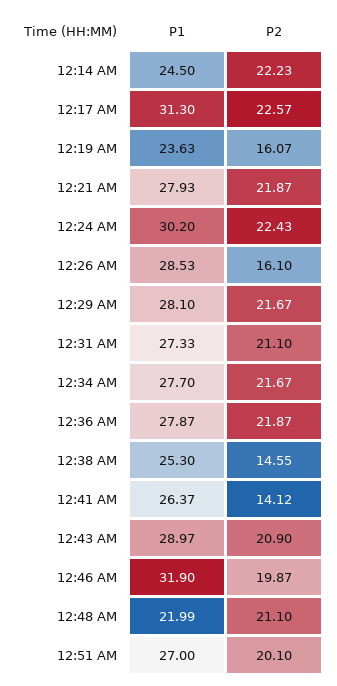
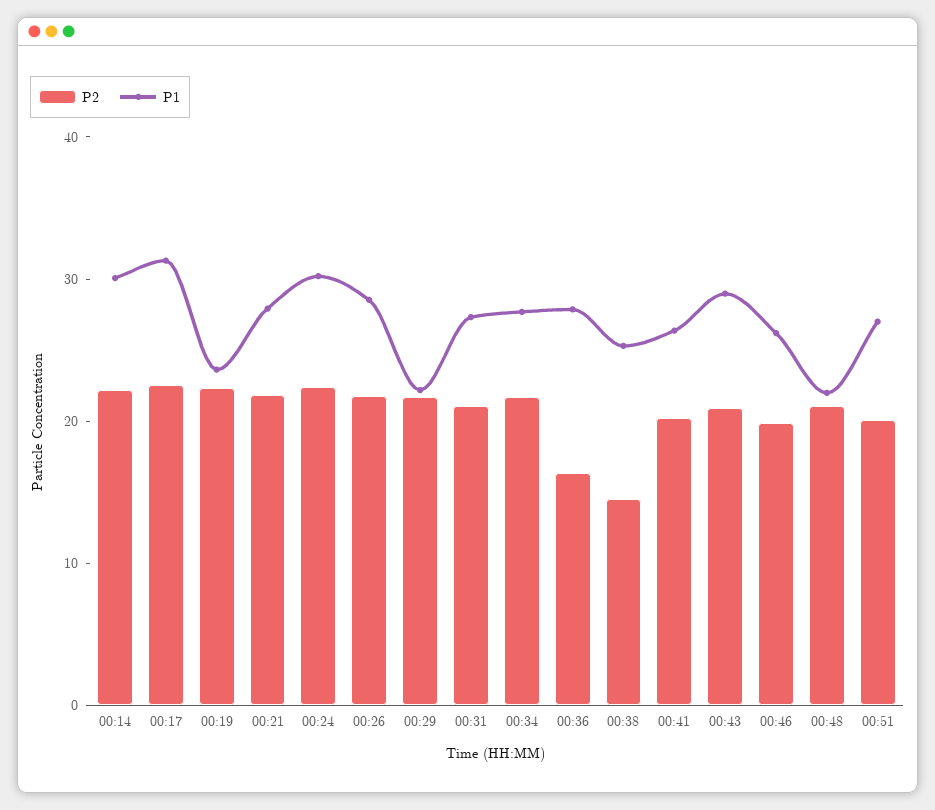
P1, 12:14 AM: 24.5 -> 30
P2, 12:19 AM: 16.07 -> 22
P2, 12:26 AM: 16.1 -> 22
P1, 12:29 AM: 28.1 -> 22
P2, 12:36 AM: 21.87 -> 16
P2, 12:41 AM: 14.12 -> 20
P1, 12:46 AM: 31.9 -> 26

